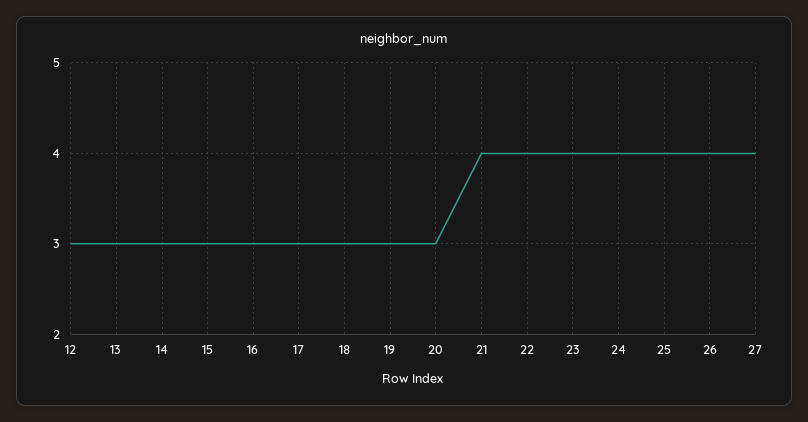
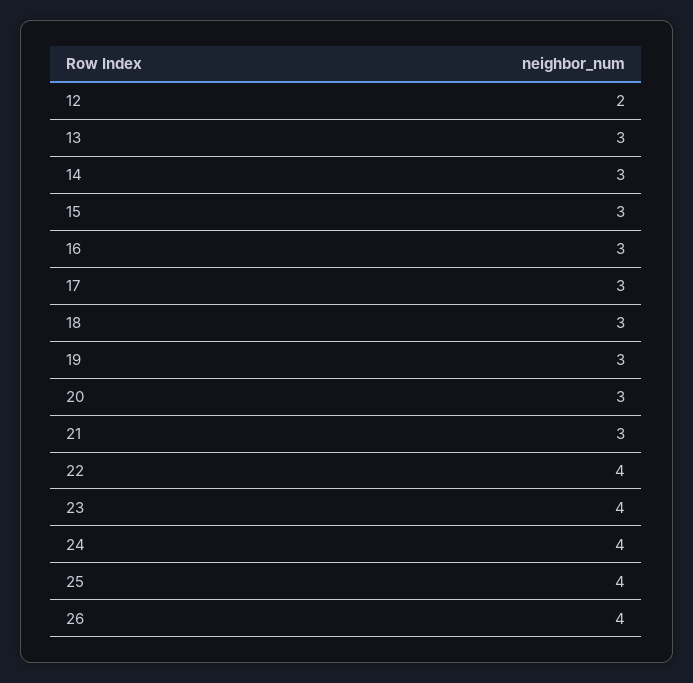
12: 3 -> 2
21: 4 -> 3
27: 4 -> none

